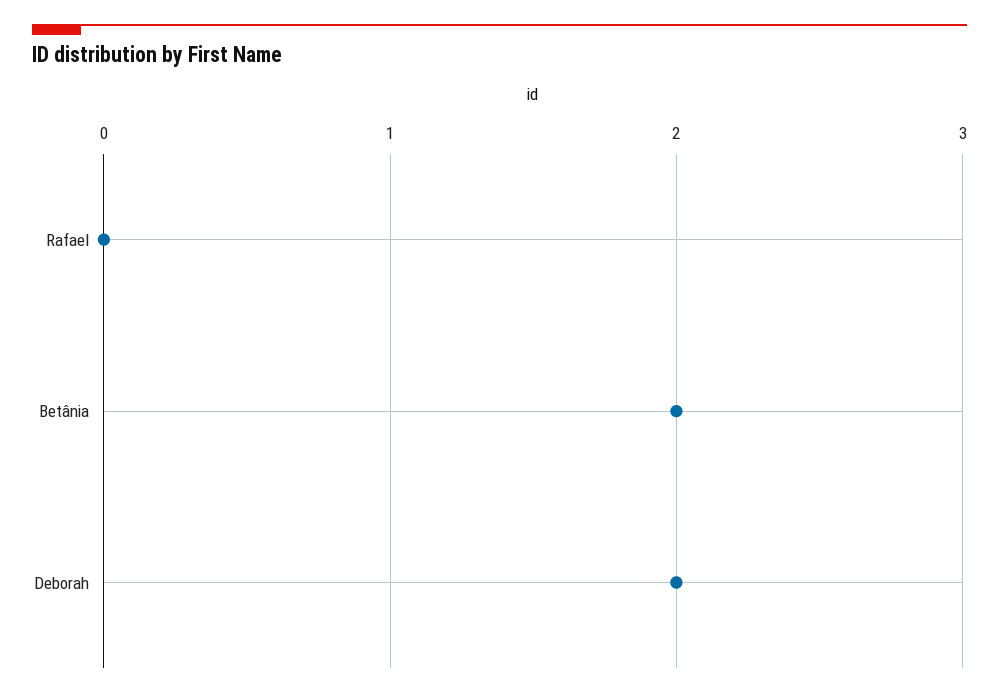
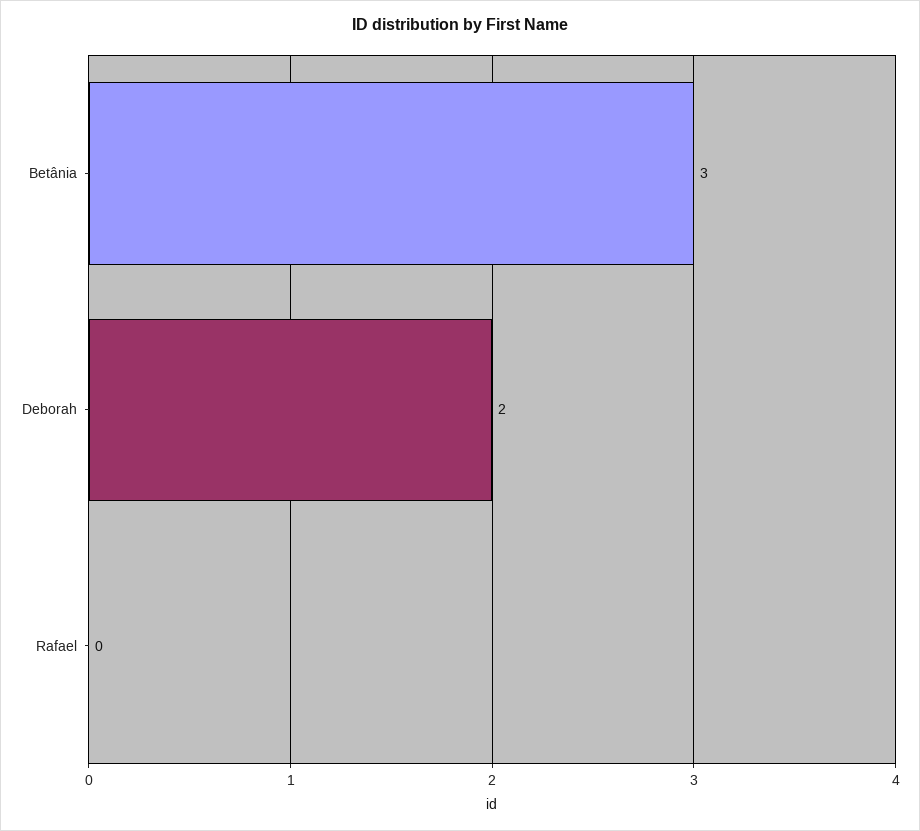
Betânia: 2 -> 3

